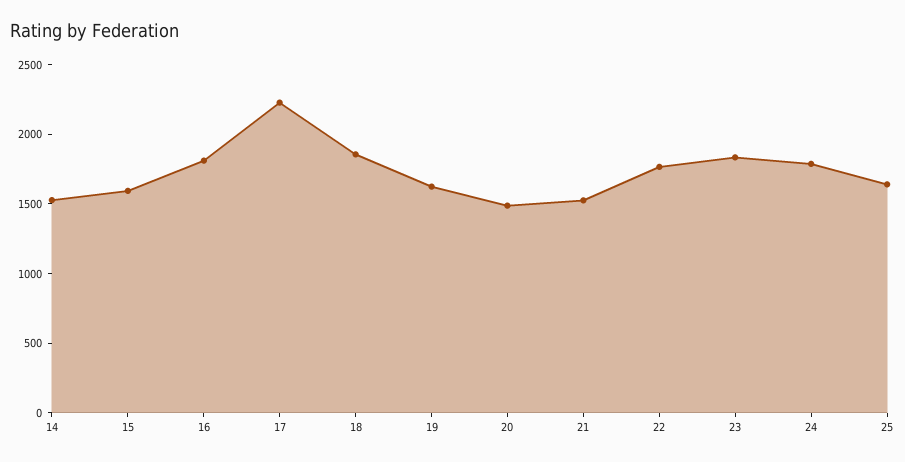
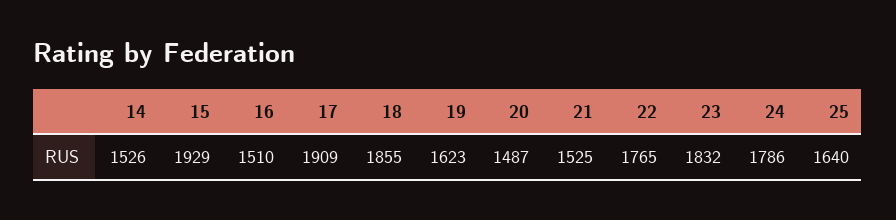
15: 1600 -> 1929
16: 1800 -> 1510
17: 2200 -> 1909

